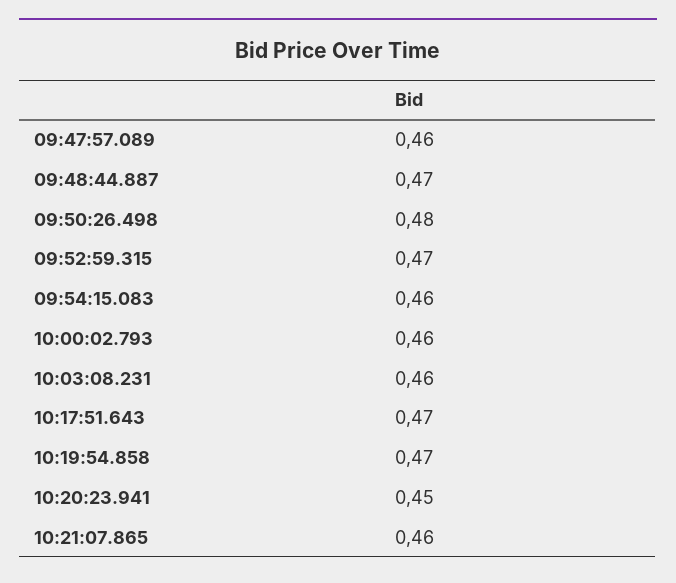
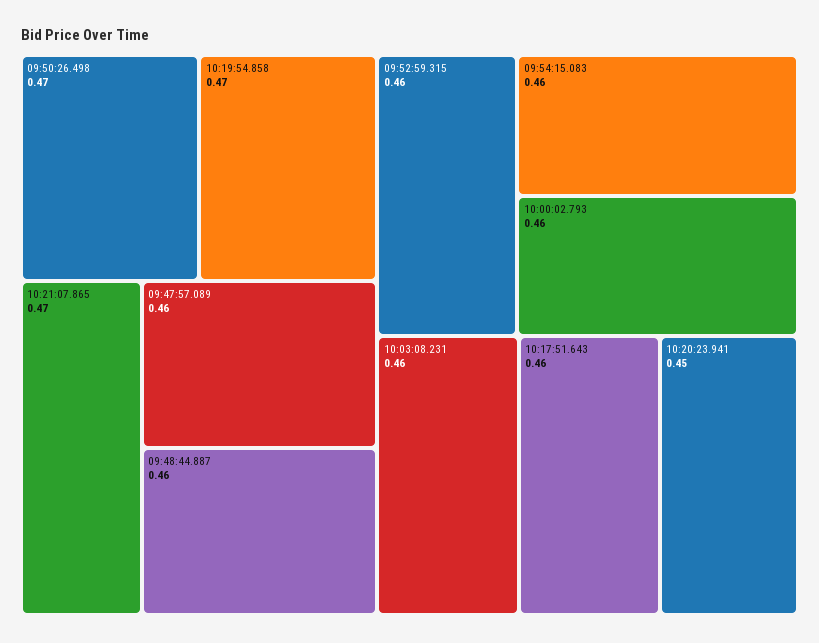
09:48:44.887: 0.47 -> 0.46
09:50:26.498: 0.48 -> 0.47
09:52:59.315: 0.47 -> 0.46
10:17:51.643: 0.47 -> 0.46
10:21:07.865: 0.46 -> 0.47

